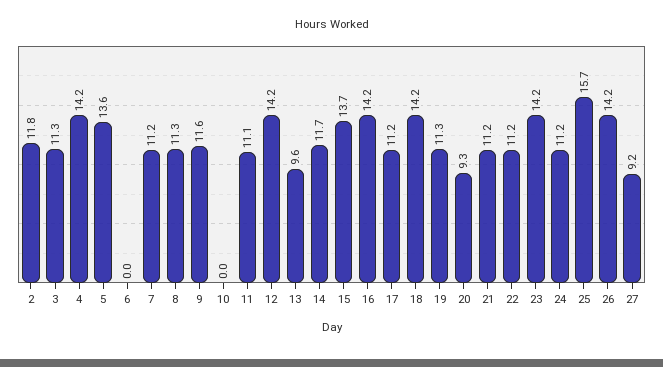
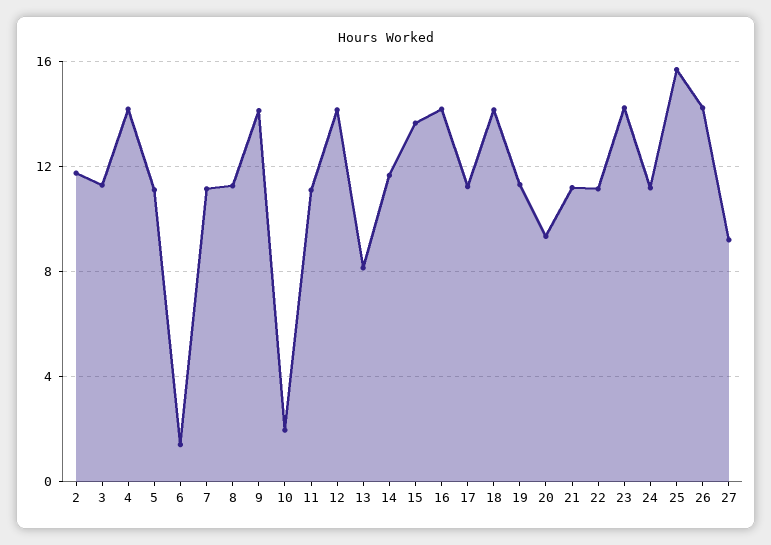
5: 13.6 -> 11
6: 0 -> 1.5
9: 11.6 -> 14
10: 0 -> 2
13: 9.6 -> 8

